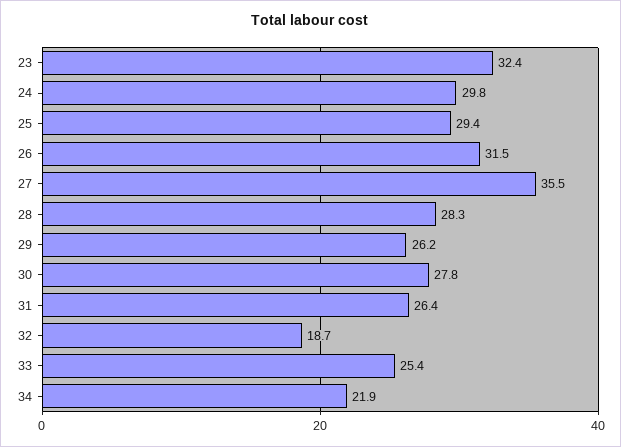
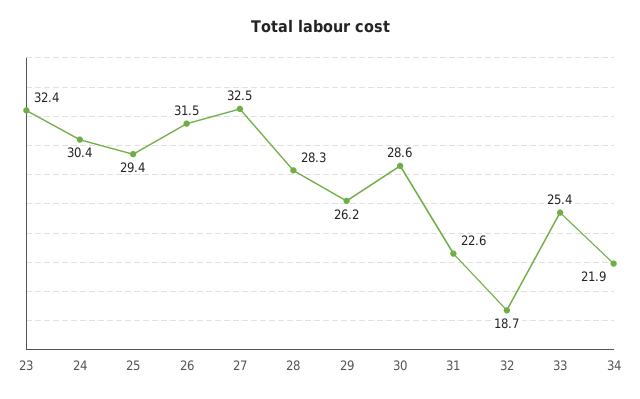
24: 29.8 -> 30.4
27: 35.5 -> 32.5
30: 27.8 -> 28.6
31: 26.4 -> 22.6

